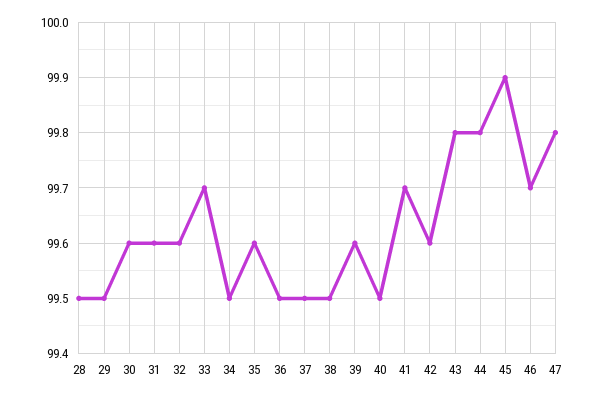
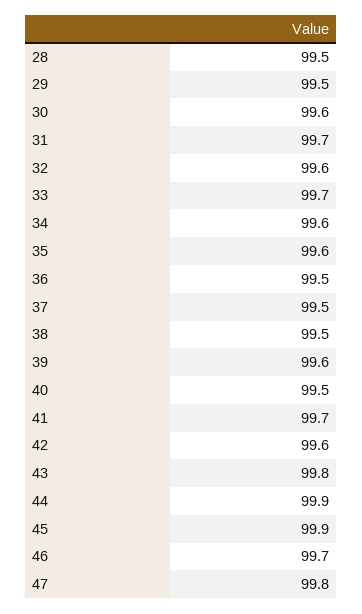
31: 99.6 -> 99.7
34: 99.5 -> 99.6
44: 99.8 -> 99.9

